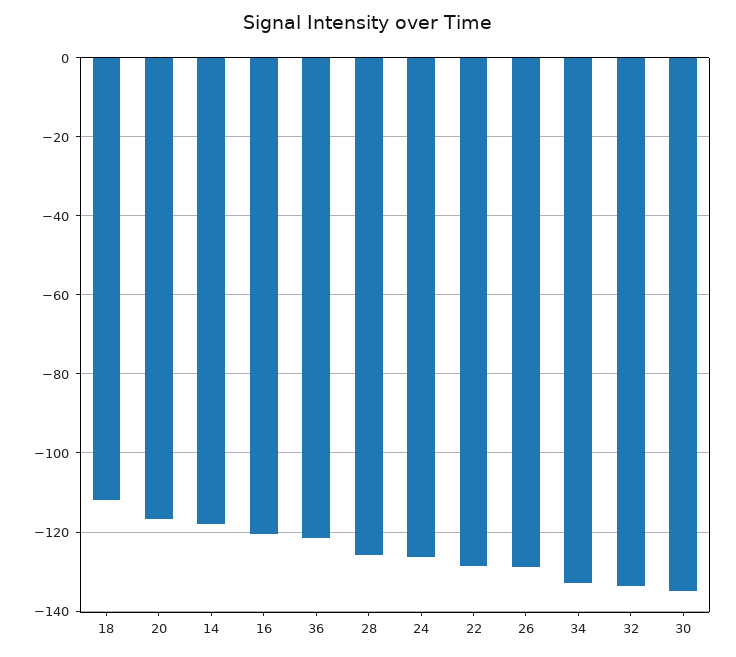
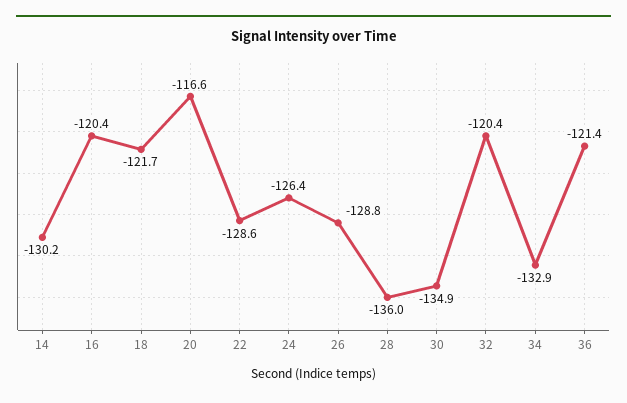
18: -112 -> -121.7
14: -118 -> -130.2
28: -126 -> -136
32: -134 -> -120.4

